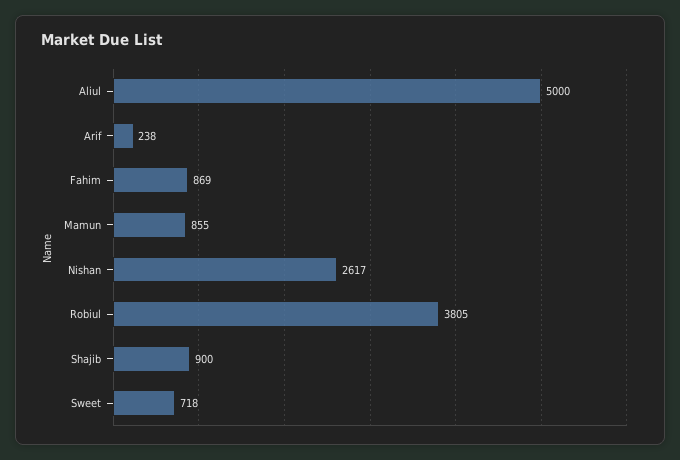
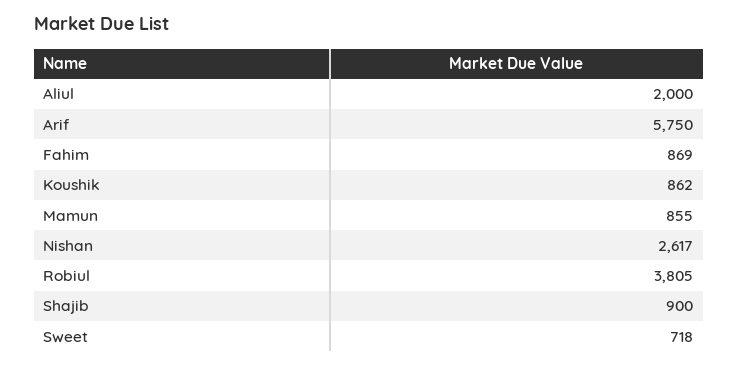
Aliul: 5000 -> 2000
Arif: 238 -> 5750
Koushik: none -> 862

